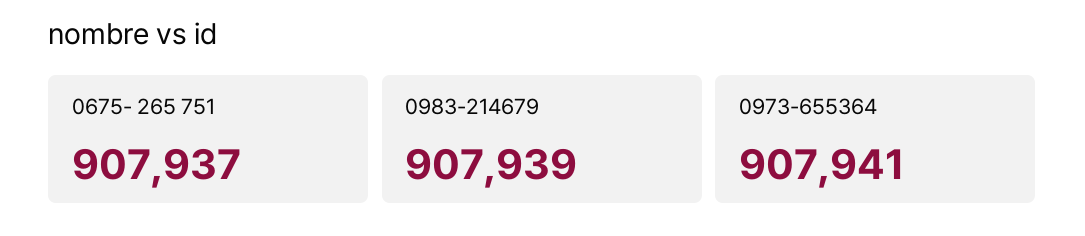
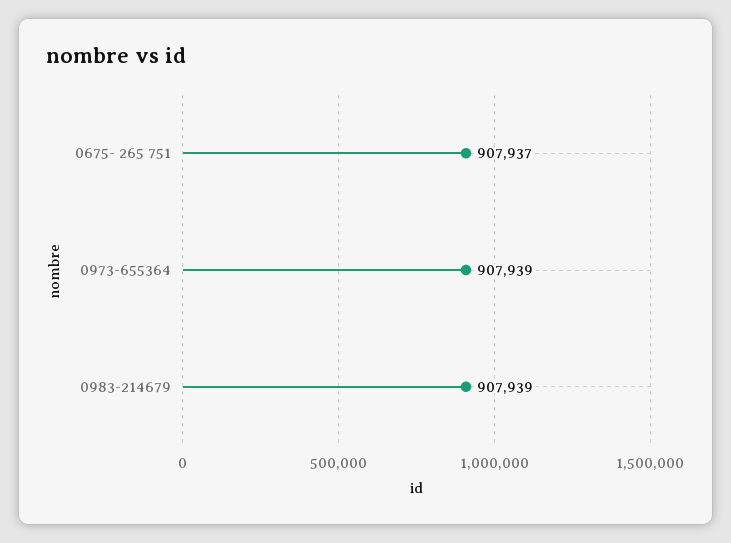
0973-655364: 907941 -> 907939

